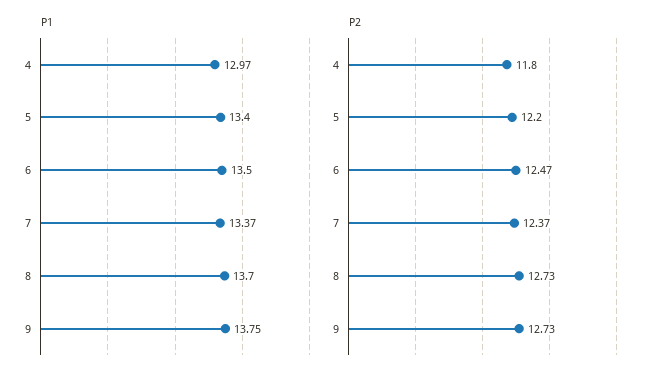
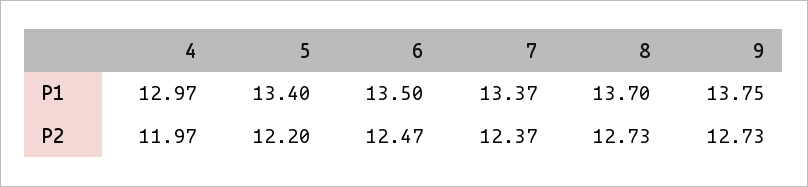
P2, 4: 11.8 -> 11.97

